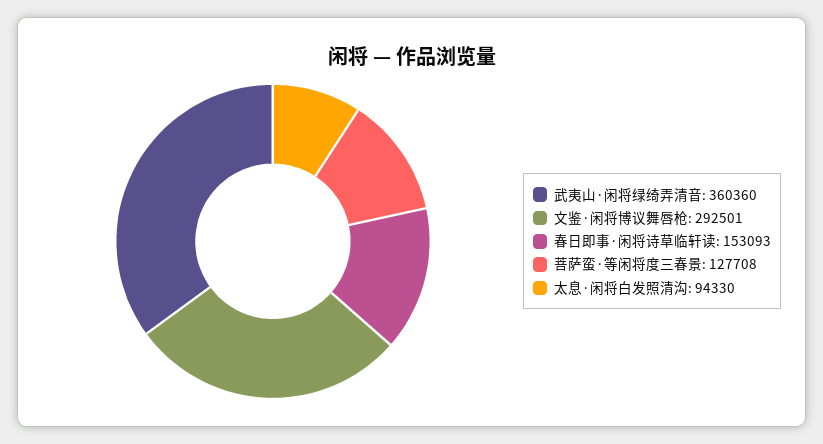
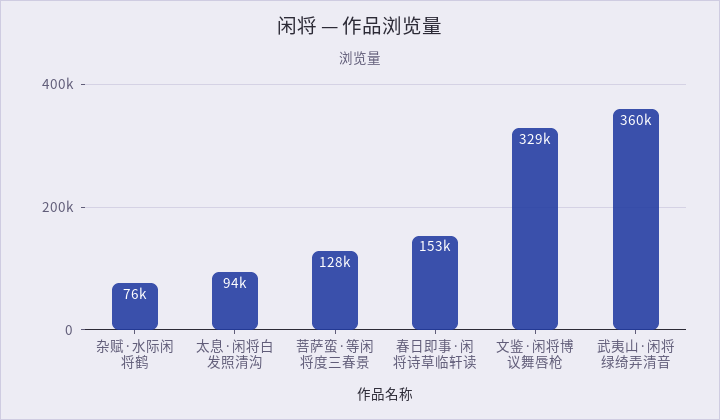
文鉴·闲将博议舞唇枪: 292501 -> 329000
杂赋·水际闲将鹤: none -> 76000

